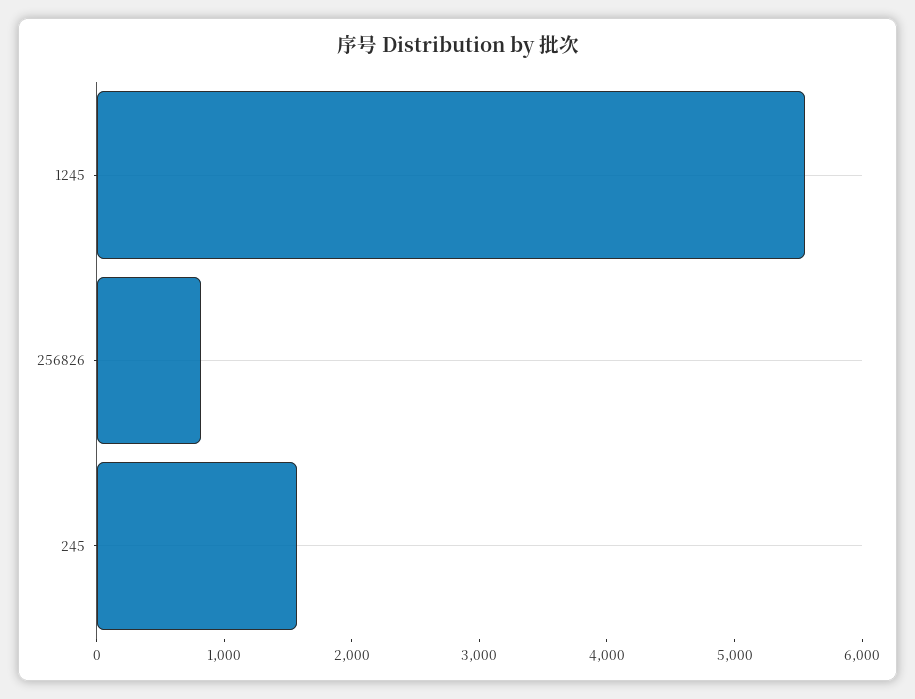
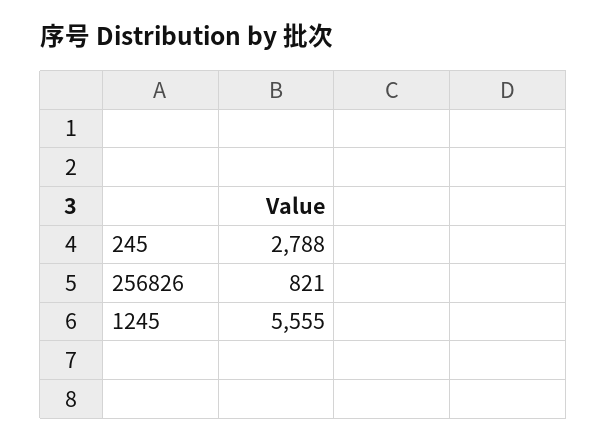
245: 1600 -> 2788

